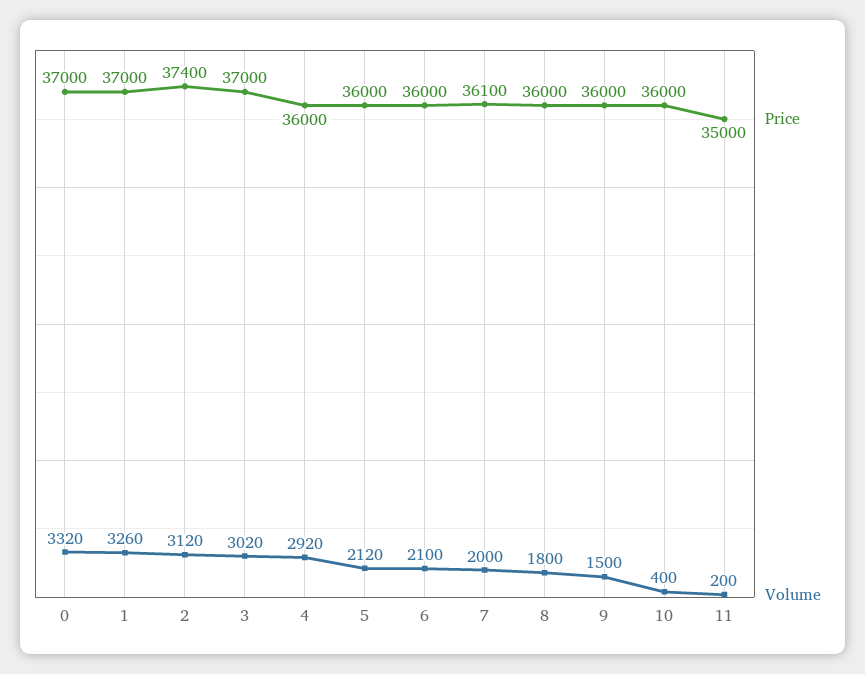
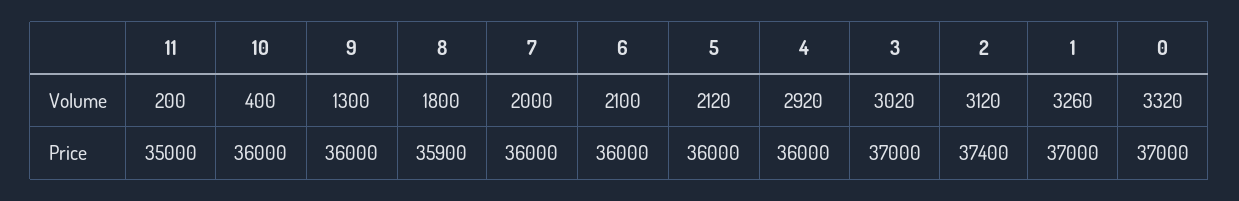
Price, 7: 36100 -> 36000
Price, 8: 36000 -> 35900
Volume, 9: 1500 -> 1300

